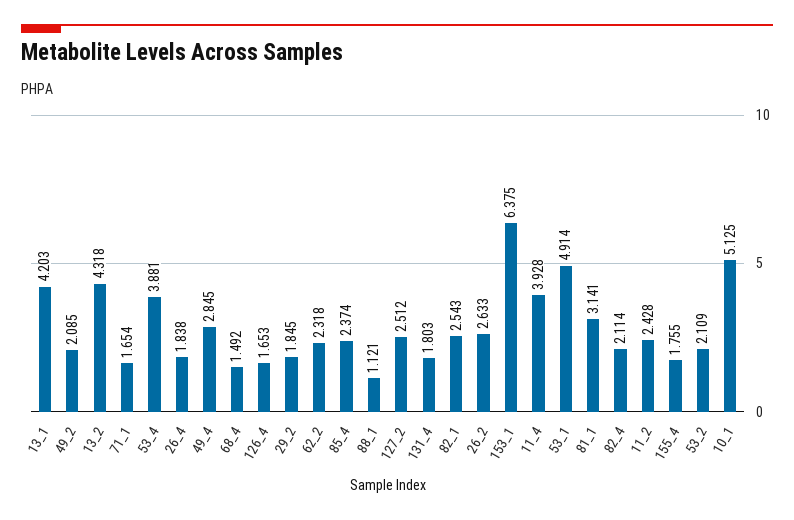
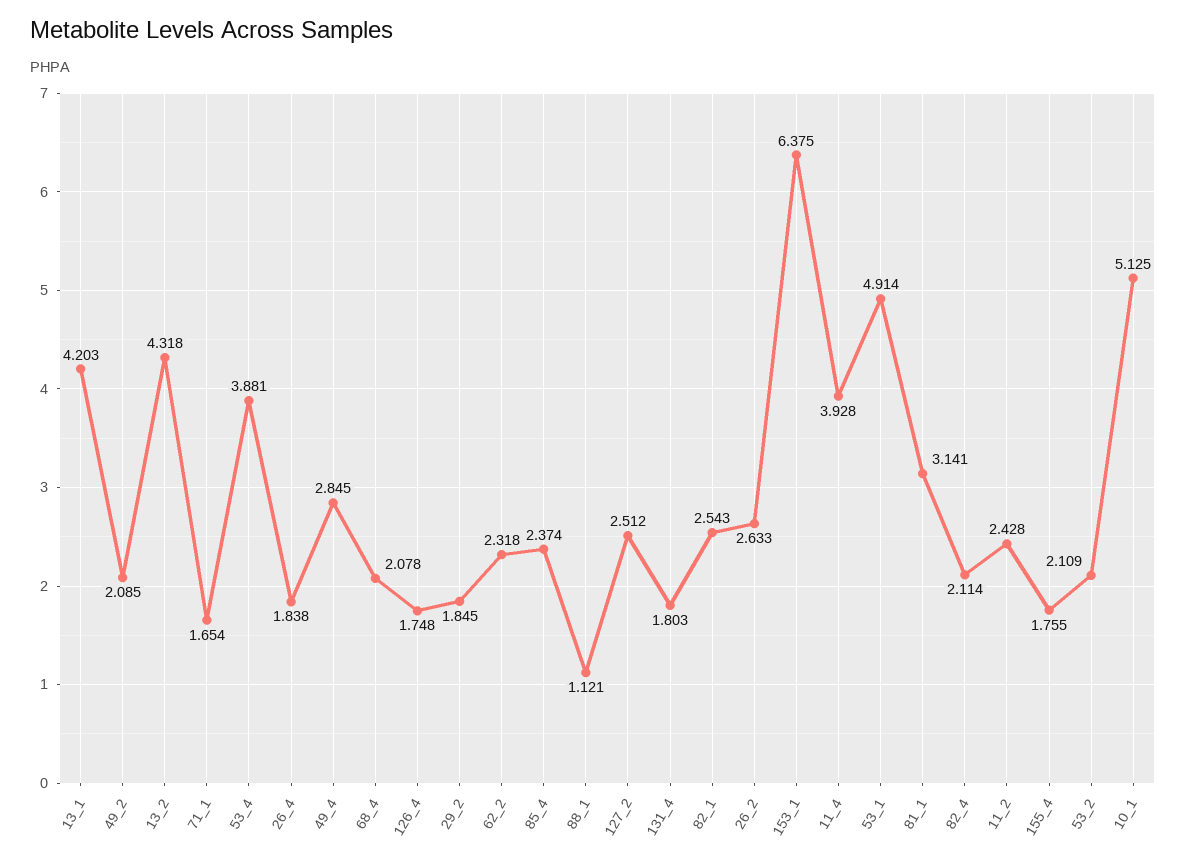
68_4: 1.492 -> 2.078
126_4: 1.653 -> 1.748

